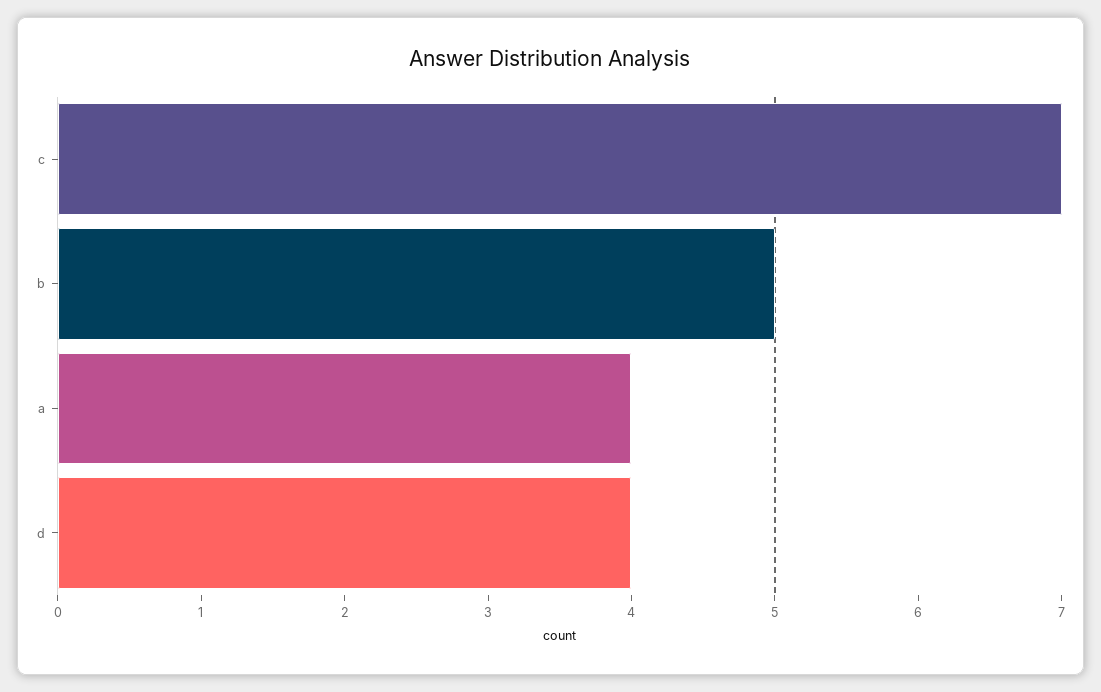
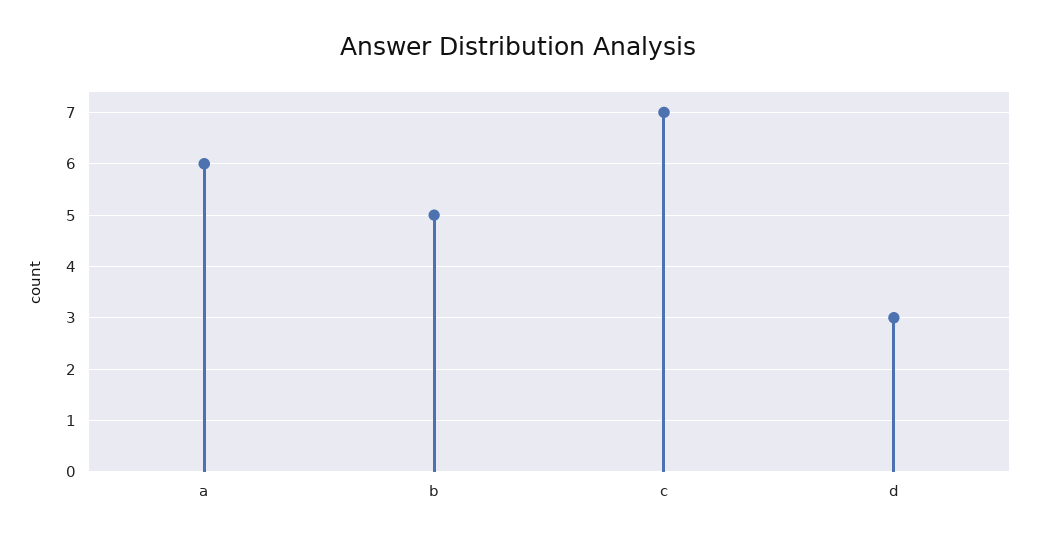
a: 4 -> 6
d: 4 -> 3

